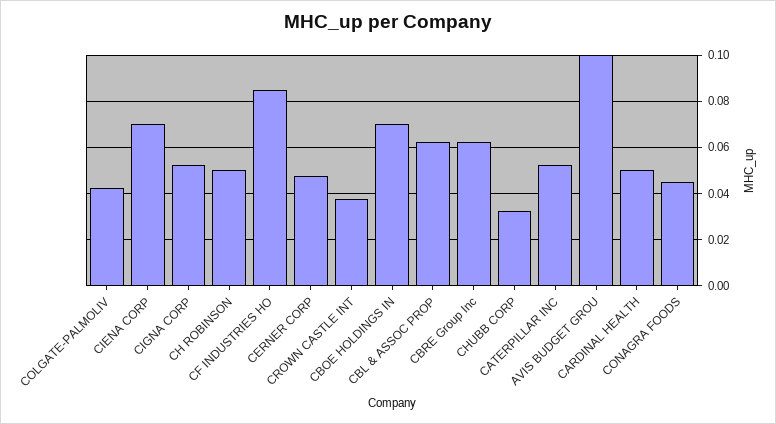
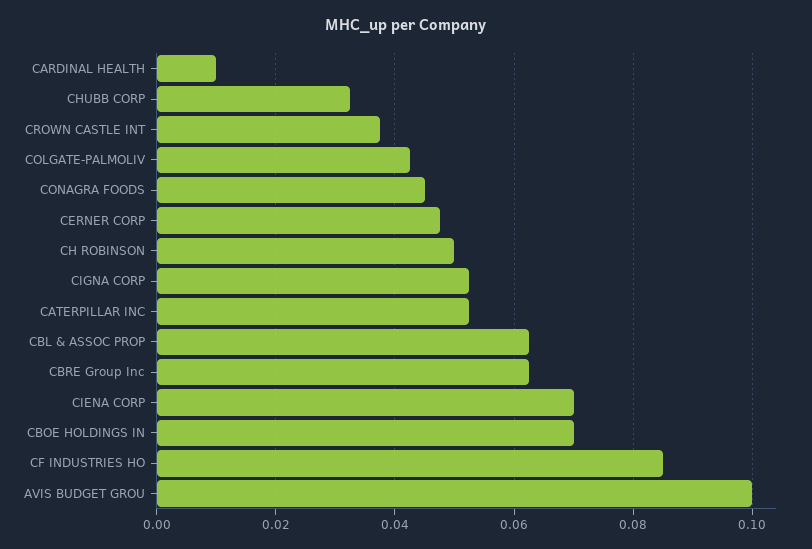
CARDINAL HEALTH: 0.05 -> 0.01

